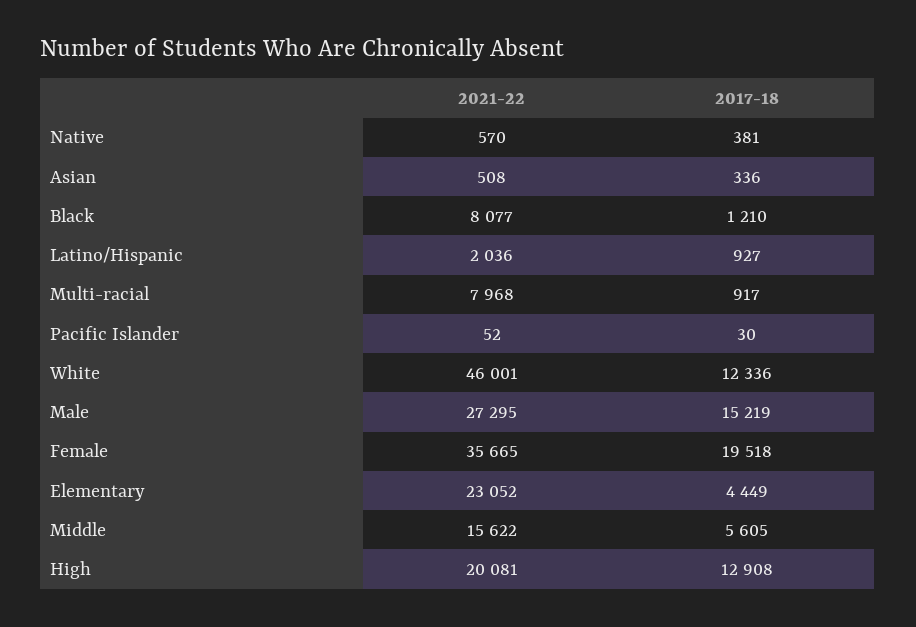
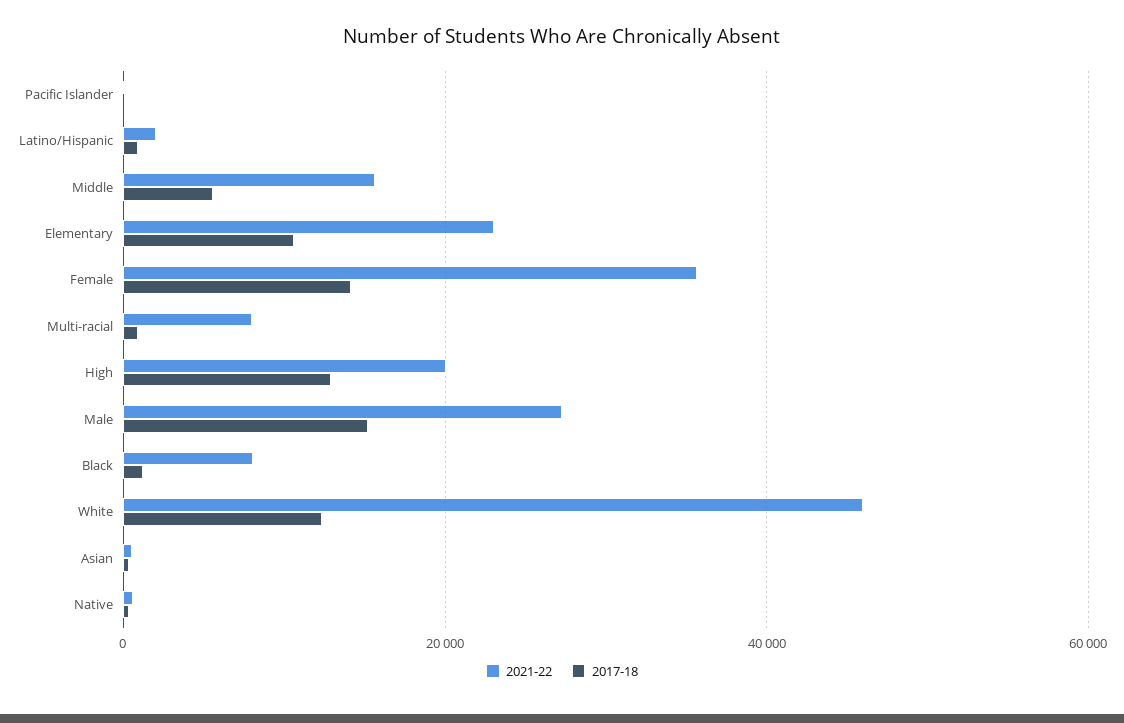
2017-18, Female: 19518 -> 14000
2017-18, Elementary: 4449 -> 10000

